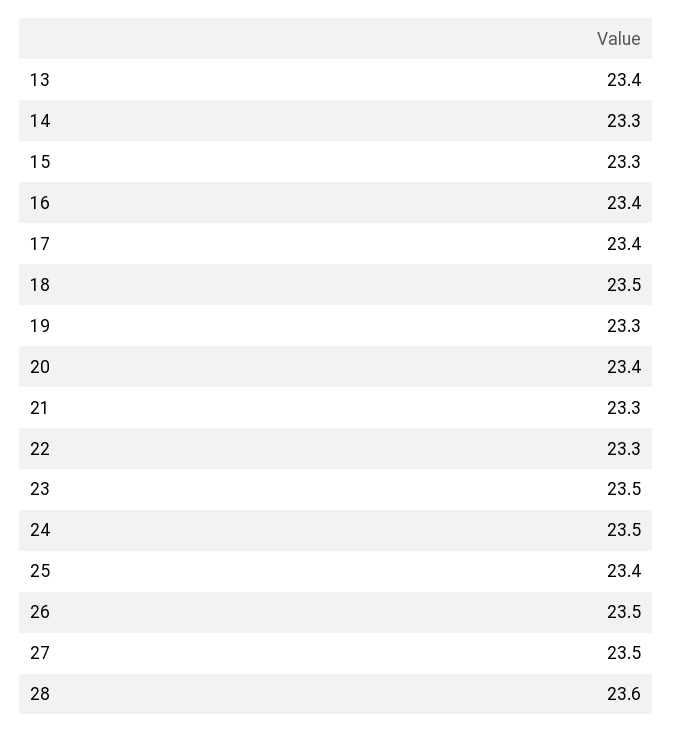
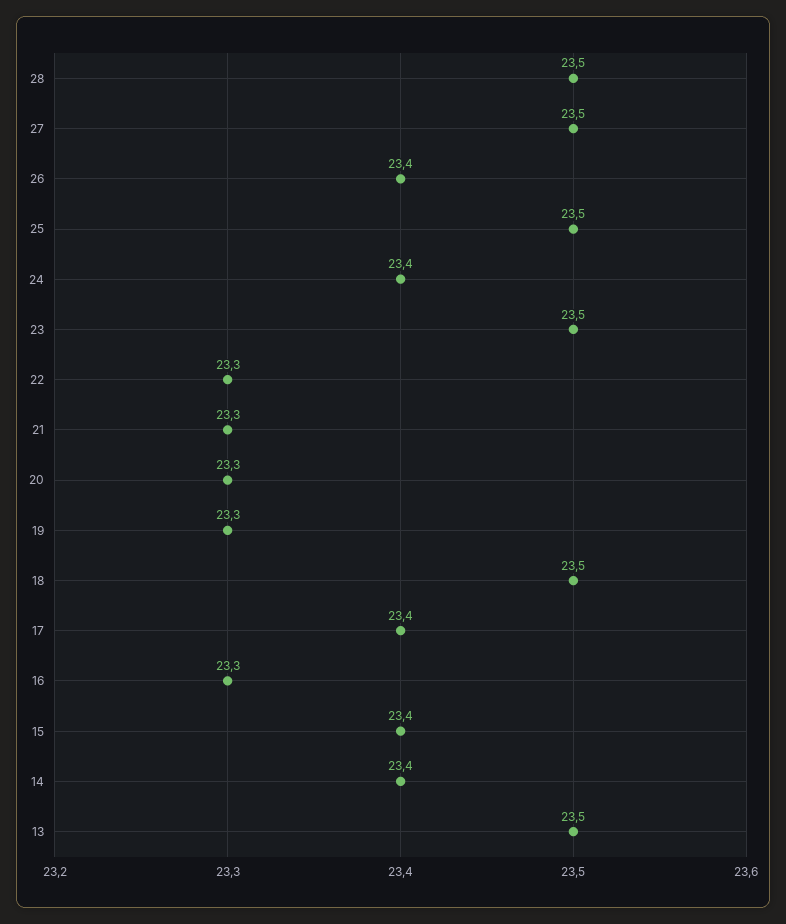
13: 23.4 -> 23.5
14: 23.3 -> 23.4
15: 23.3 -> 23.4
16: 23.4 -> 23.3
20: 23.4 -> 23.3
24: 23.5 -> 23.4
25: 23.4 -> 23.5
26: 23.5 -> 23.4
28: 23.6 -> 23.5

